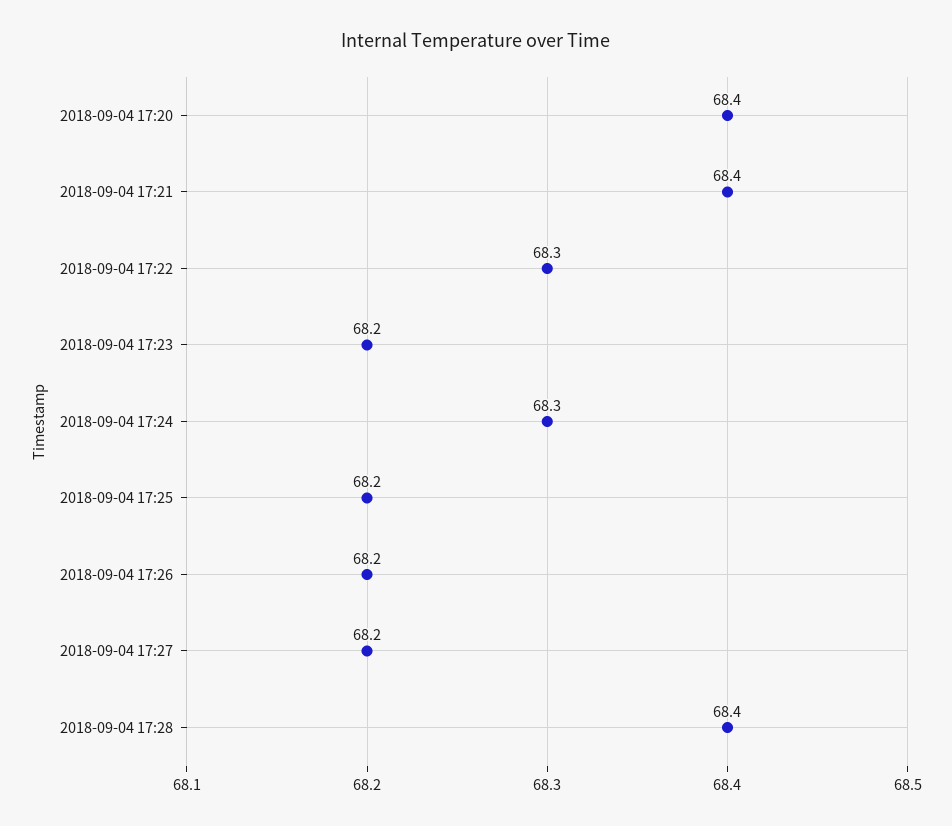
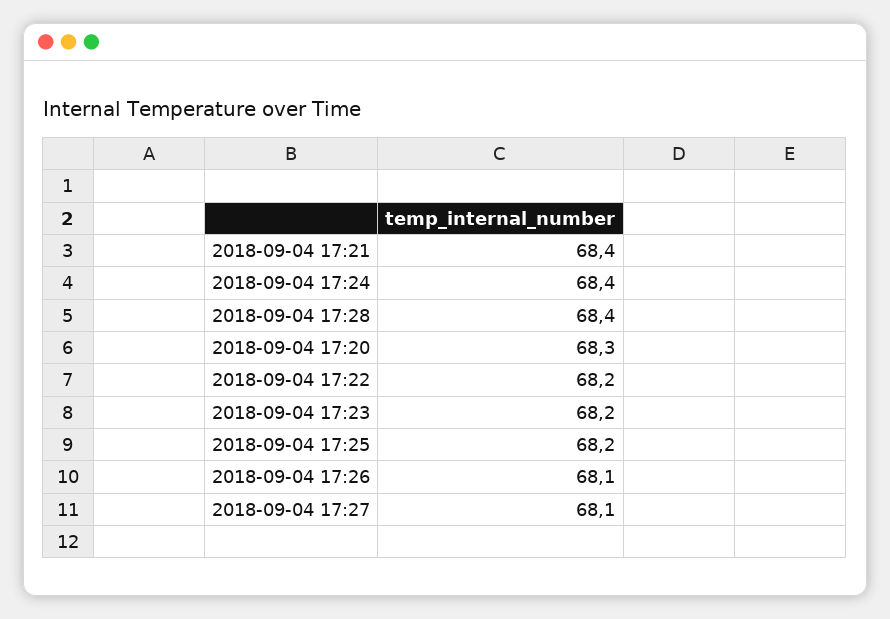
2018-09-04 17:20: 68.4 -> 68.3
2018-09-04 17:22: 68.3 -> 68.2
2018-09-04 17:24: 68.3 -> 68.4
2018-09-04 17:26: 68.2 -> 68.1
2018-09-04 17:27: 68.2 -> 68.1

